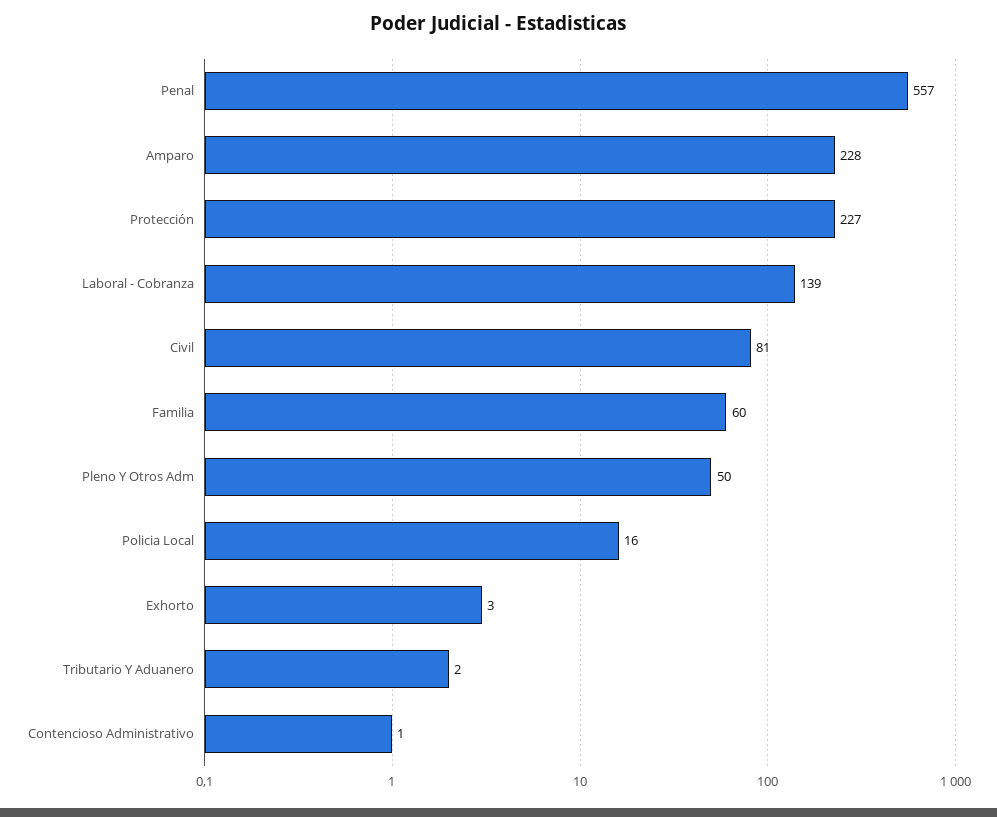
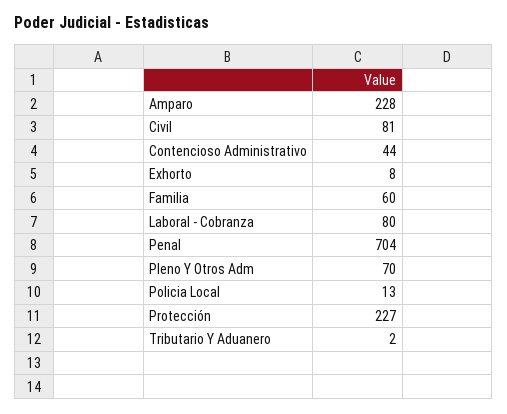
Penal: 557 -> 704
Laboral - Cobranza: 139 -> 80
Pleno Y Otros Adm: 50 -> 70
Policia Local: 16 -> 13
Exhorto: 3 -> 8
Contencioso Administrativo: 1 -> 44

